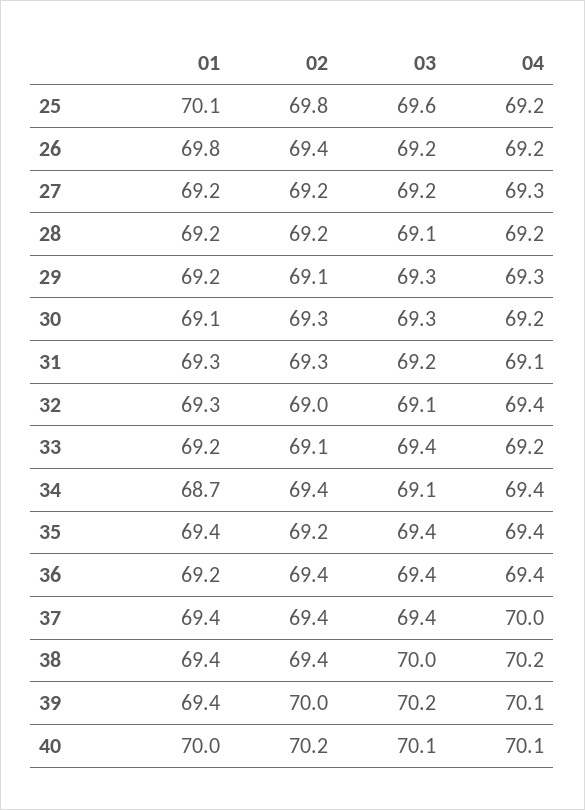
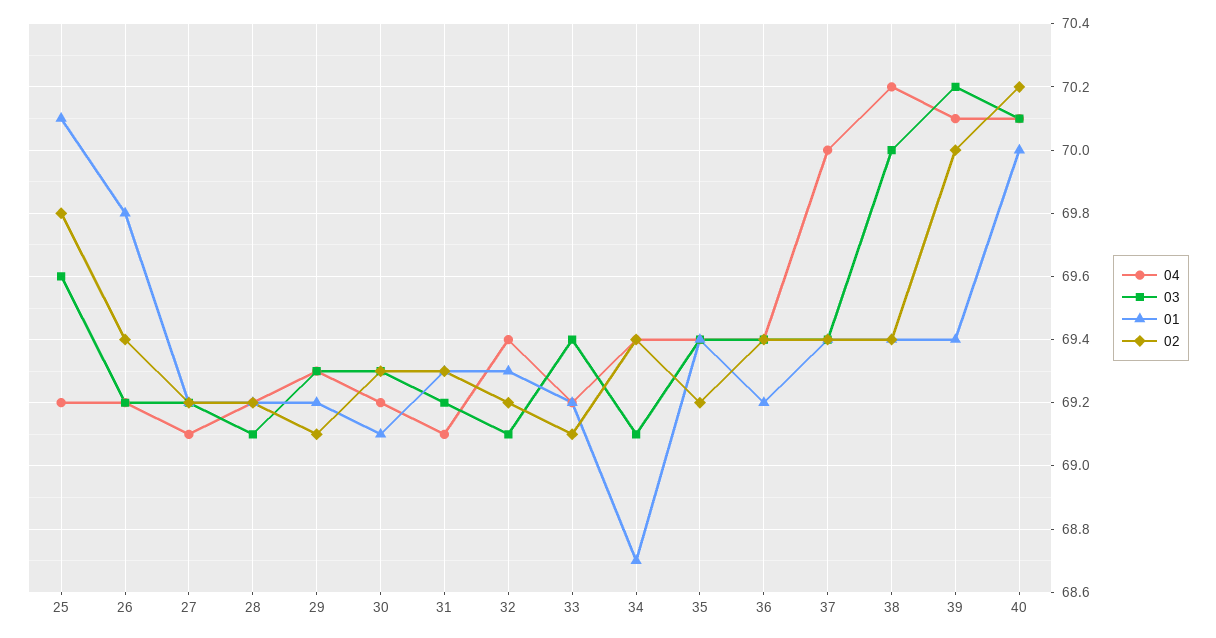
04, 27: 69.3 -> 69.1
02, 32: 69 -> 69.2

